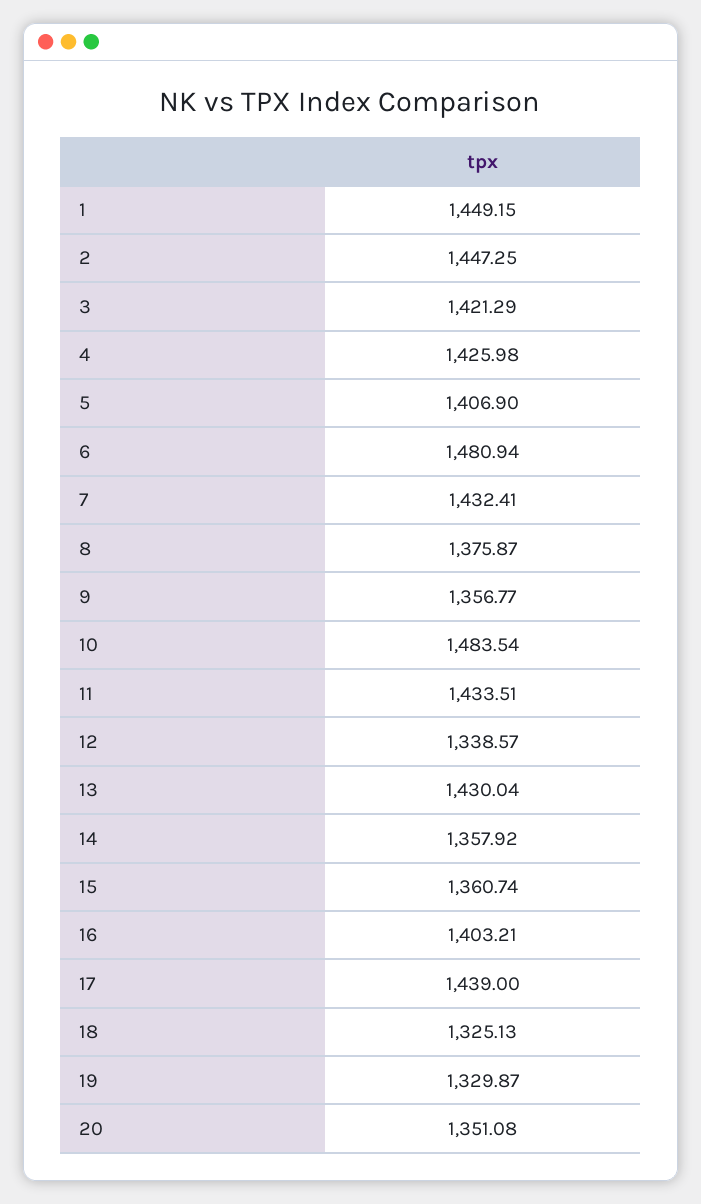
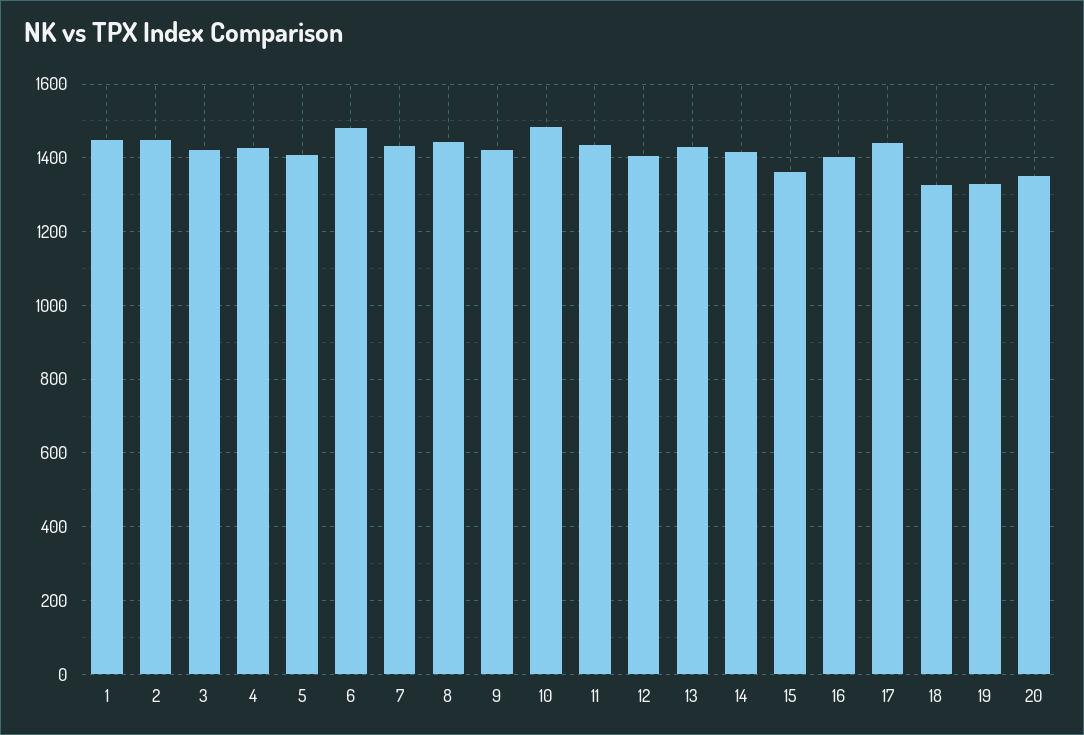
8: 1375.87 -> 1440
9: 1356.77 -> 1420
12: 1338.57 -> 1400
14: 1357.92 -> 1420

